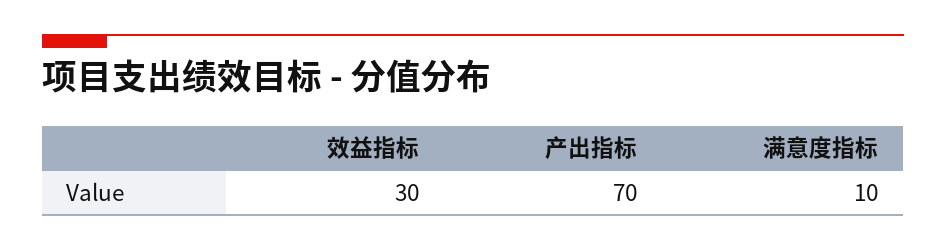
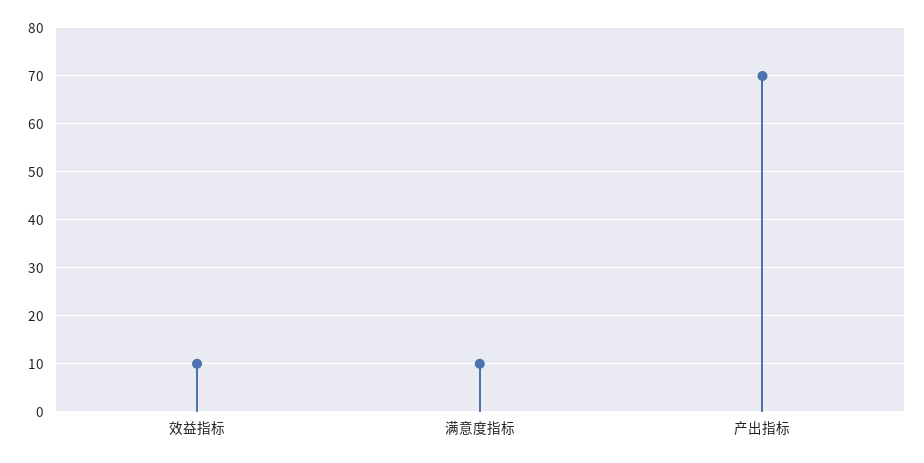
效益指标: 30 -> 10

